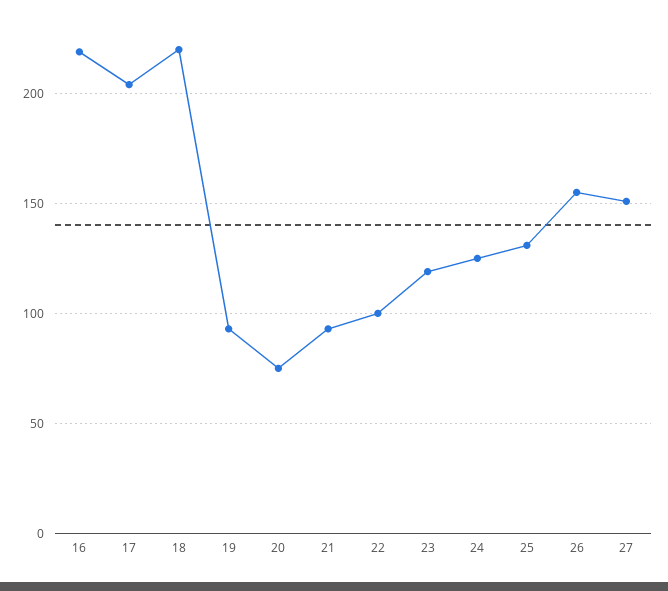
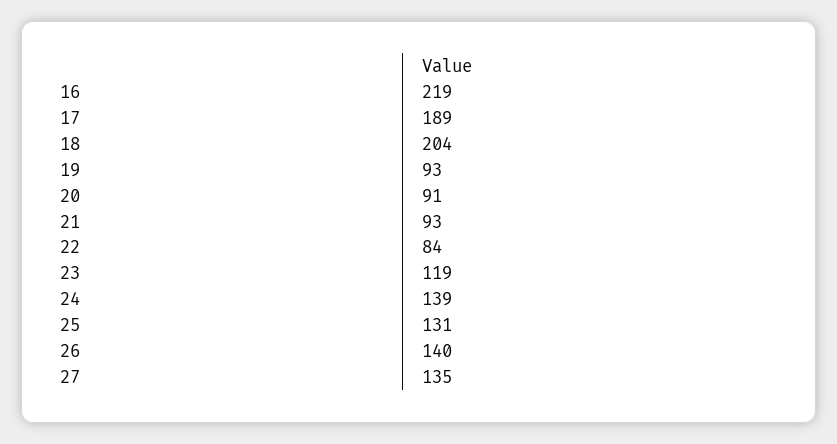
17: 205 -> 189
18: 220 -> 204
20: 75 -> 91
22: 100 -> 84
24: 125 -> 139
26: 155 -> 140
27: 150 -> 135

